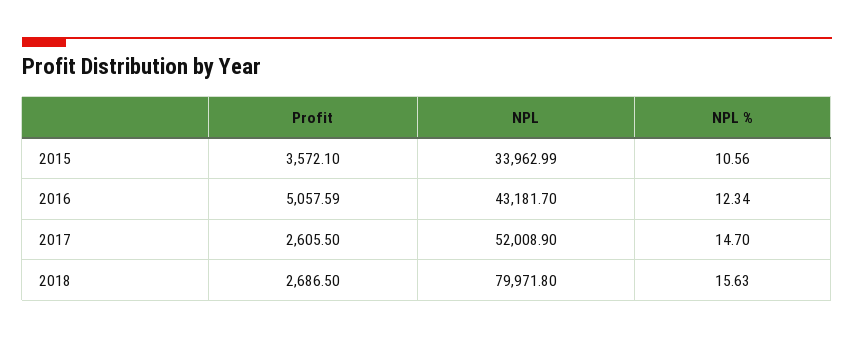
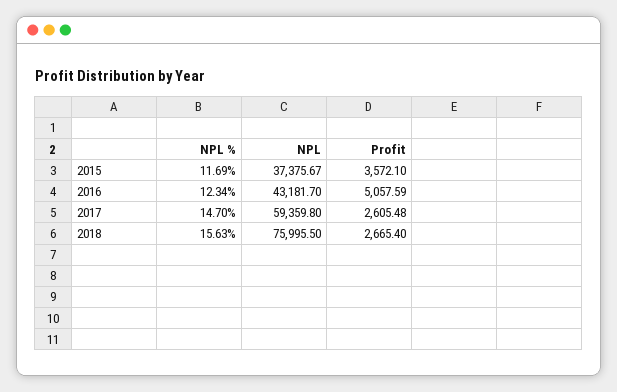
NPL, 2015: 33962.99 -> 37375.67
NPL %, 2015: 10.56 -> 11.69
Profit, 2017: 2605.5 -> 2605.48
NPL, 2017: 52008.9 -> 59359.8
Profit, 2018: 2686.5 -> 2665.4
NPL, 2018: 79971.8 -> 75995.5

